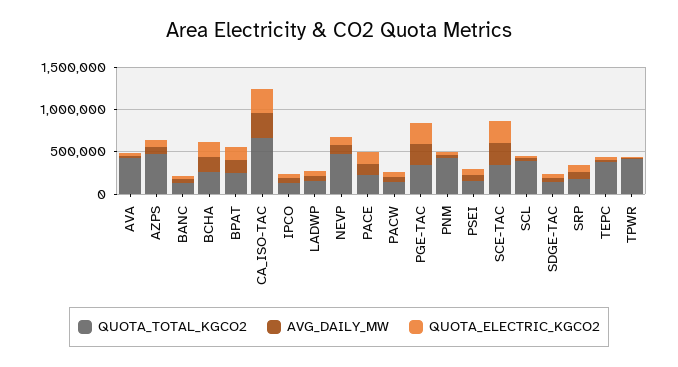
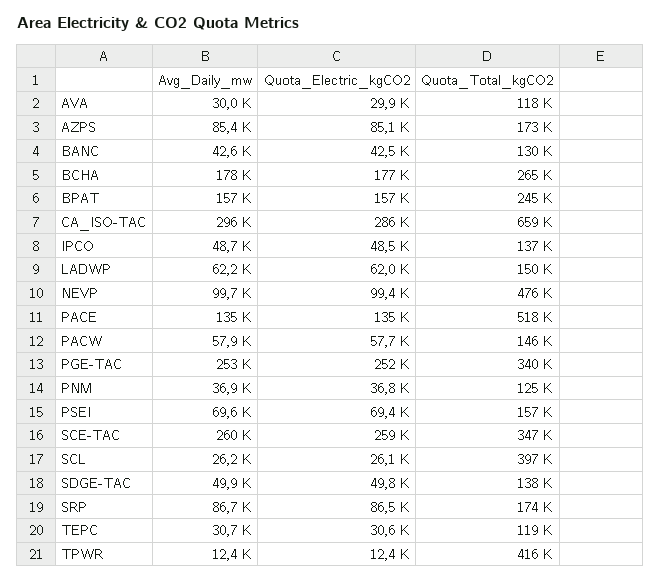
QUOTA_TOTAL_KGCO2, AVA: 400000 -> 118000
QUOTA_TOTAL_KGCO2, AZPS: 500000 -> 173000
QUOTA_TOTAL_KGCO2, PACE: 200000 -> 518000
QUOTA_TOTAL_KGCO2, PNM: 400000 -> 125000
QUOTA_TOTAL_KGCO2, TEPC: 400000 -> 119000

